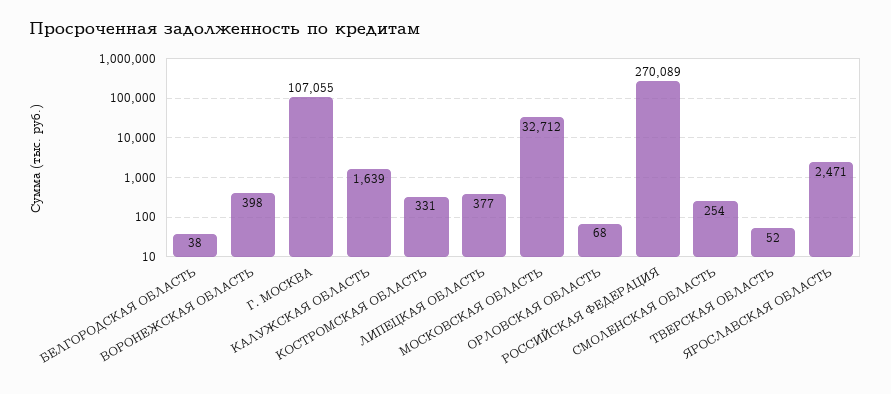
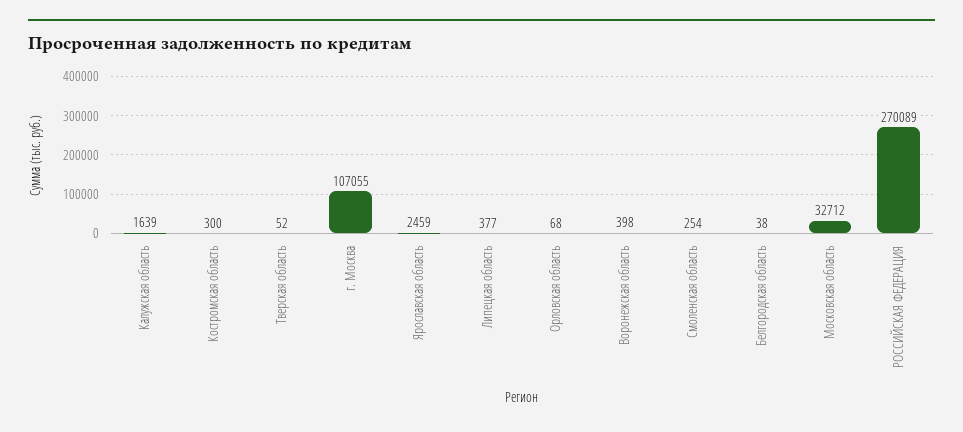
КОСТРОМСКАЯ ОБЛАСТЬ: 331 -> 300
ЯРОСЛАВСКАЯ ОБЛАСТЬ: 2471 -> 2459

